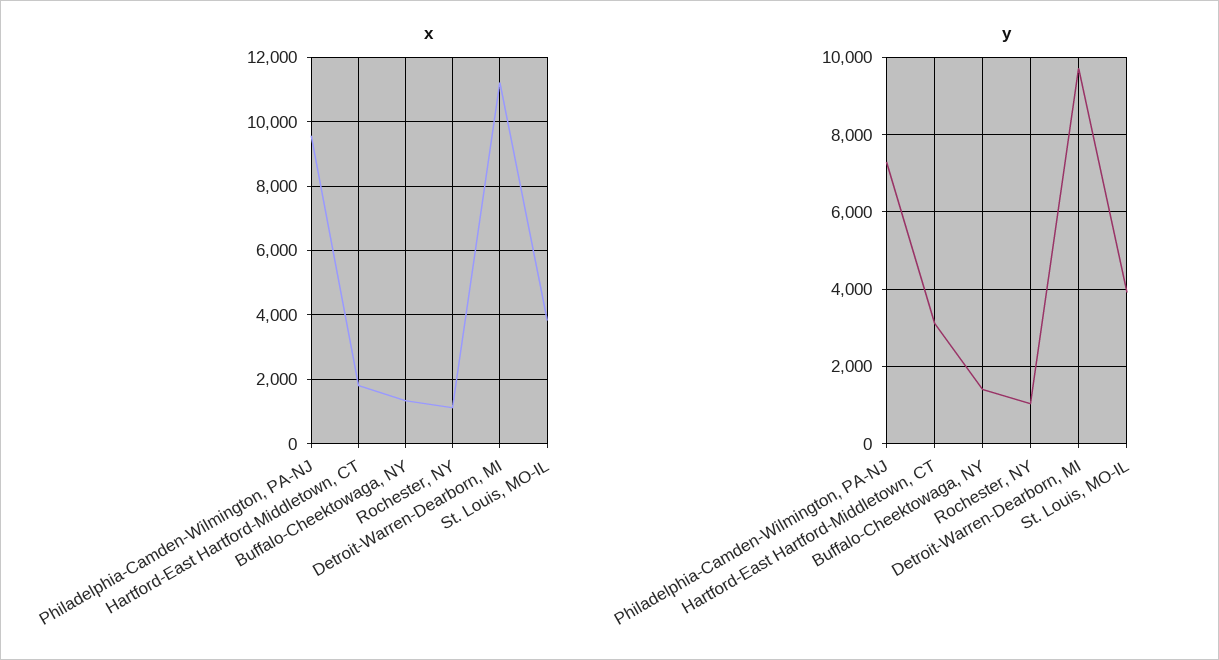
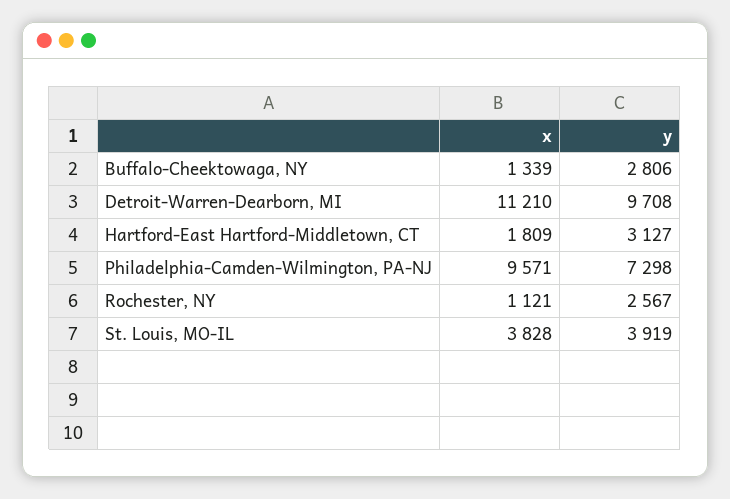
y, Buffalo-Cheektowaga, NY: 1400 -> 2806
y, Rochester, NY: 1000 -> 2567

